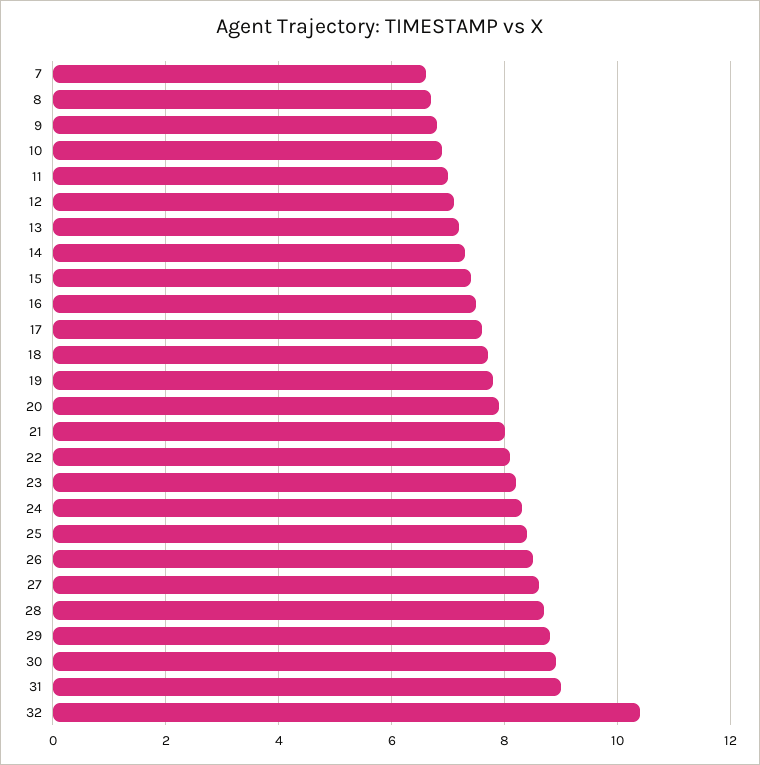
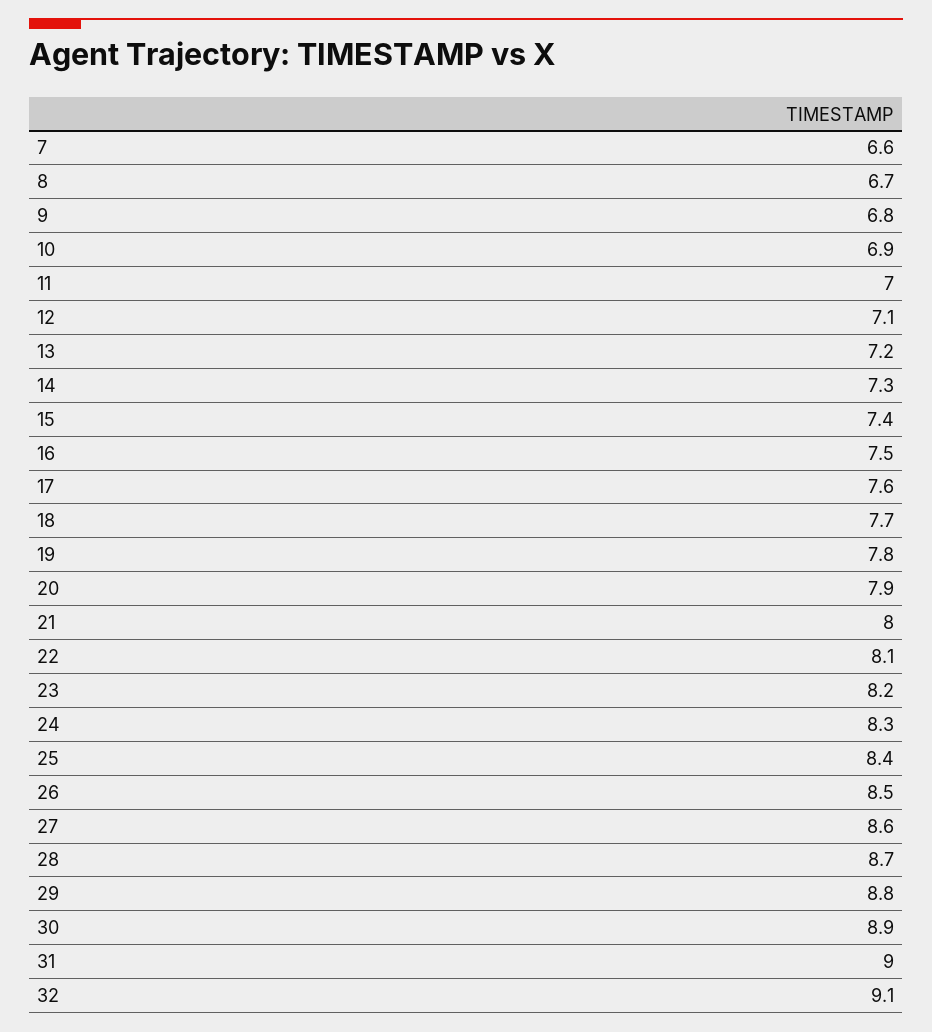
32: 10.5 -> 9.1

